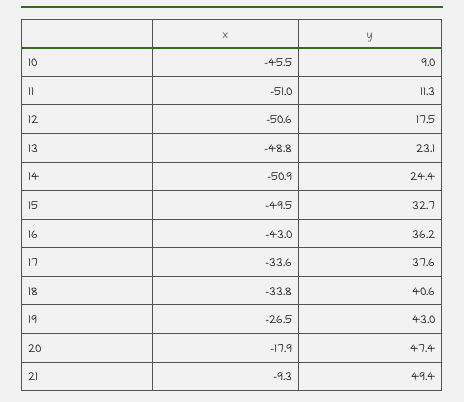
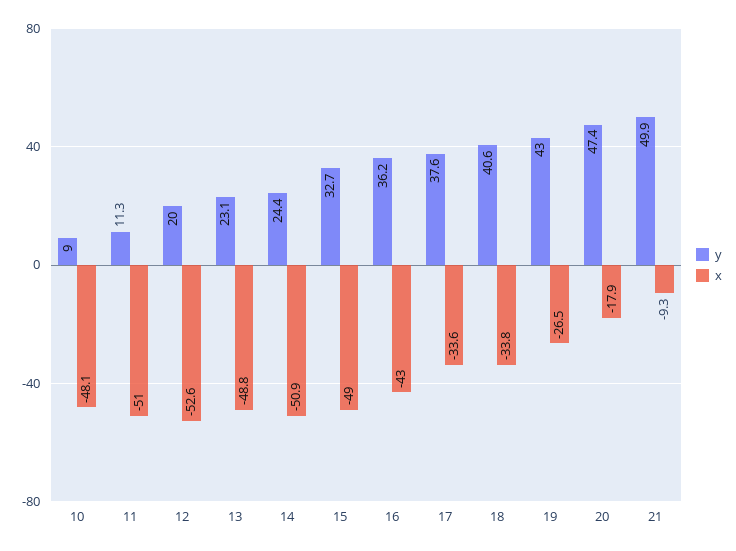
x, 10: -45.5 -> -48.1
x, 12: -50.6 -> -52.6
y, 12: 17.5 -> 20
x, 15: -49.5 -> -49
y, 21: 49.4 -> 49.9

